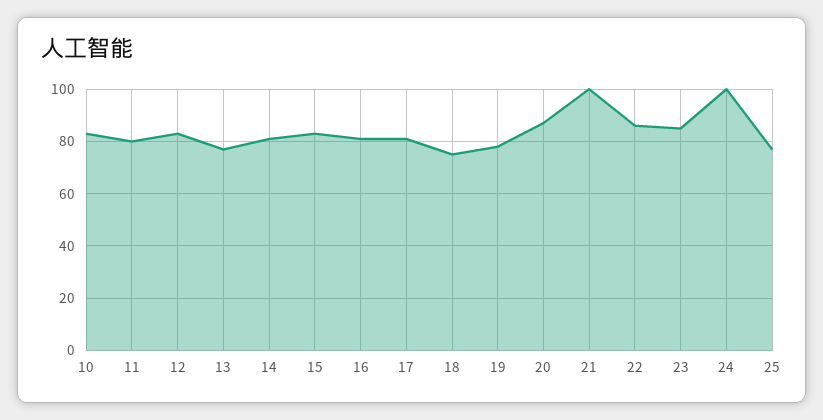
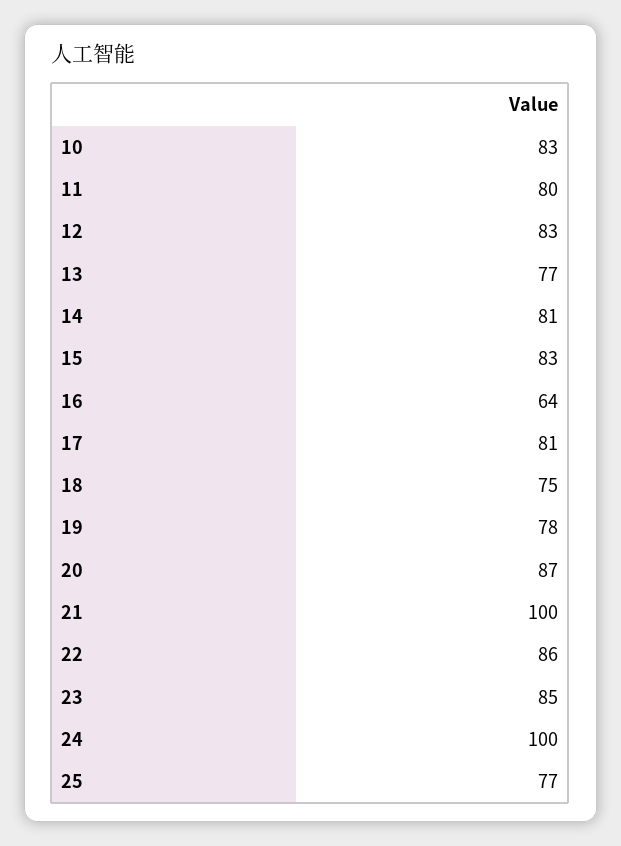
16: 80 -> 64

